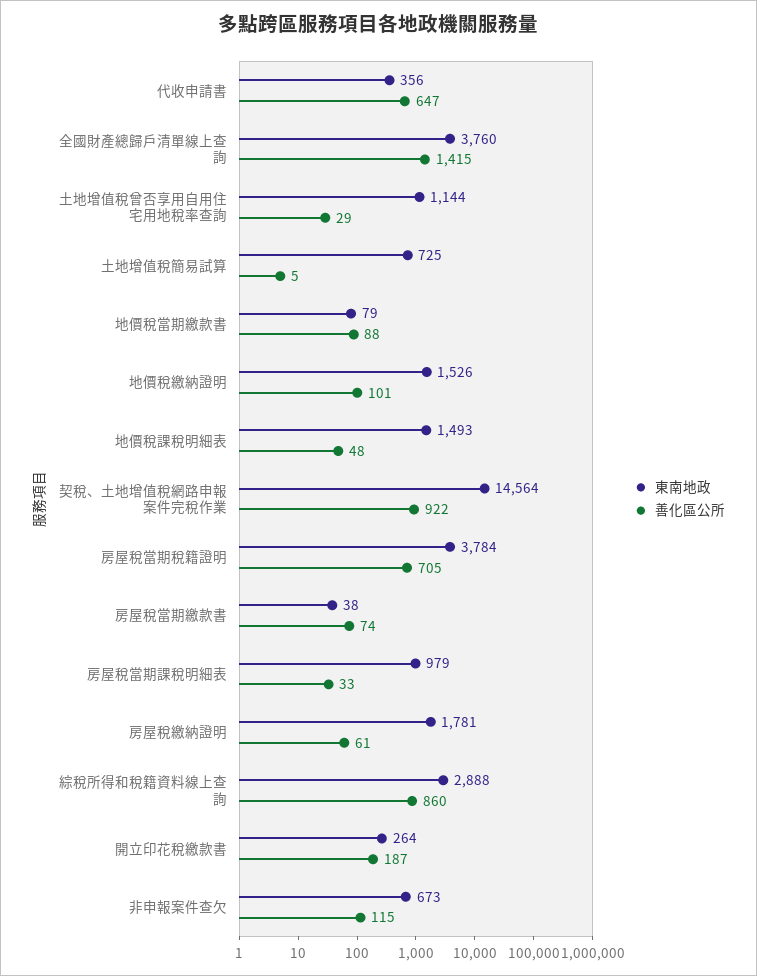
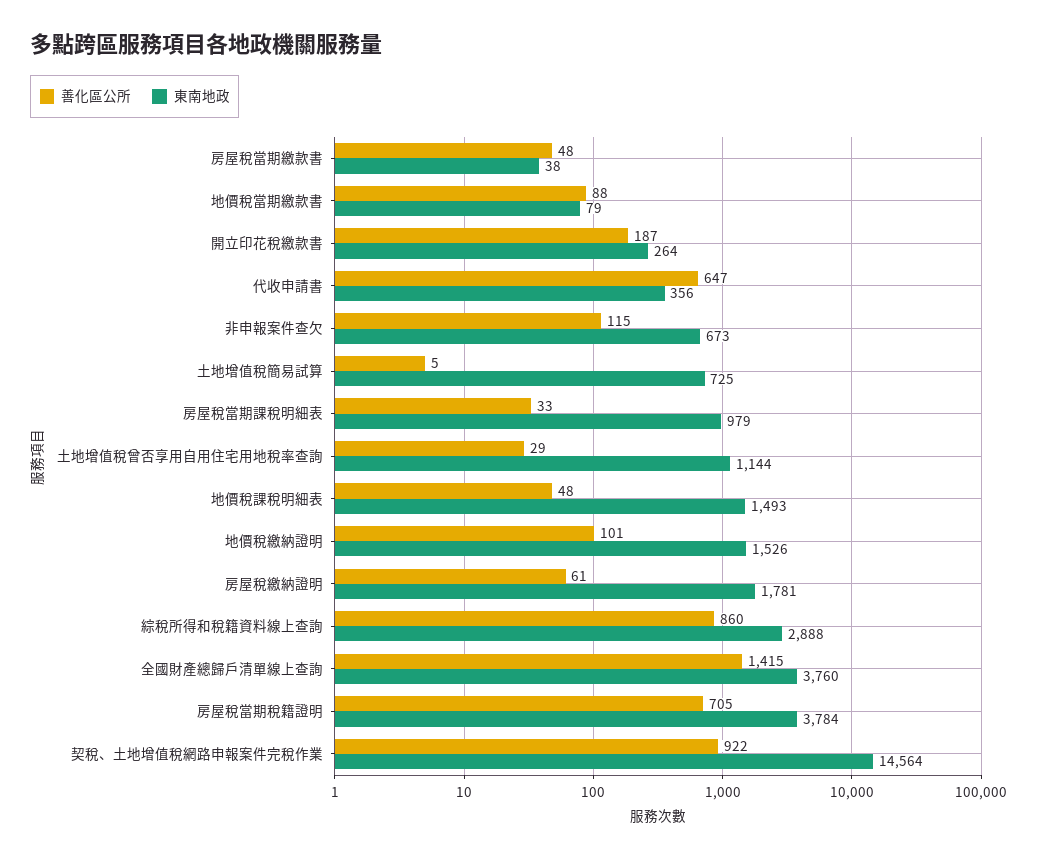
善化區公所, 房屋稅當期繳款書: 74 -> 48

